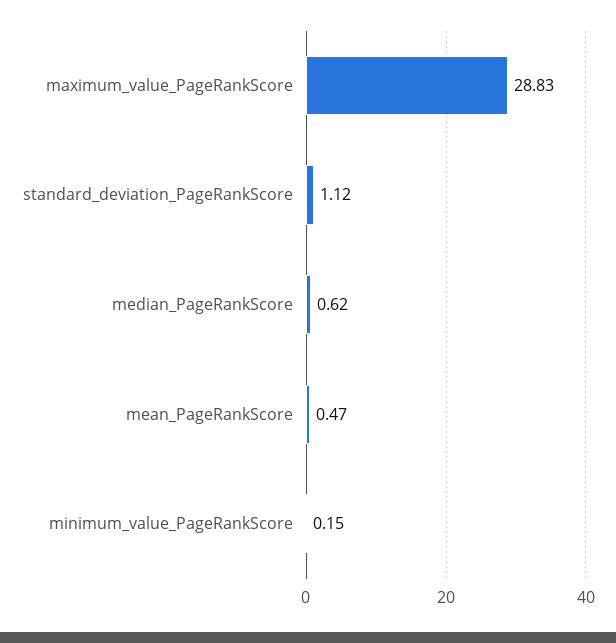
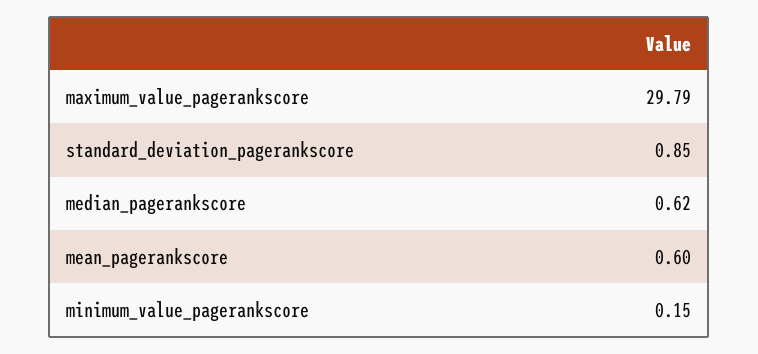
maximum_value_PageRankScore: 28.83 -> 29.79
standard_deviation_PageRankScore: 1.12 -> 0.85
mean_PageRankScore: 0.47 -> 0.6

